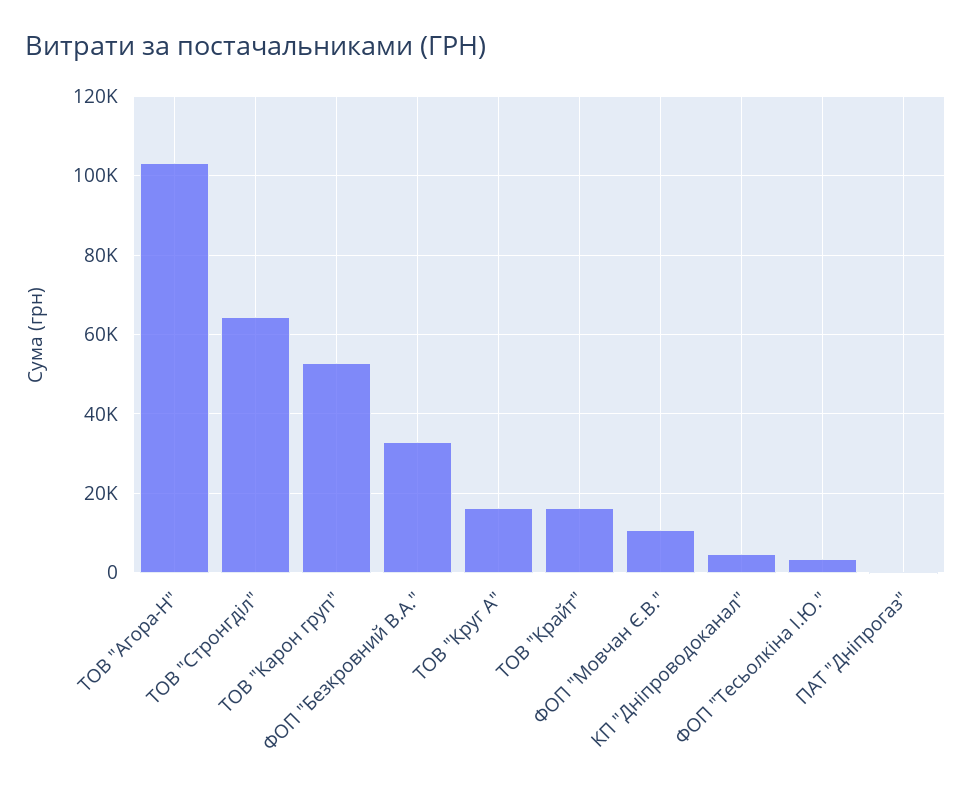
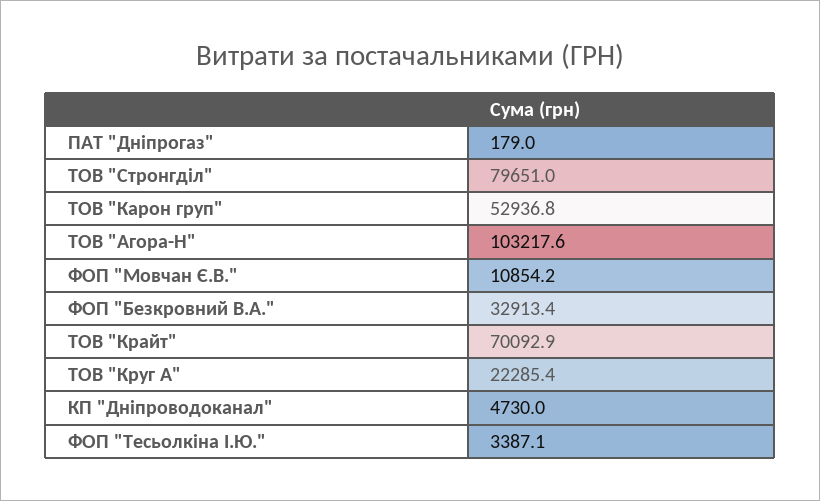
ТОВ "Стронгділ": 64000 -> 79651
ТОВ "Круг А": 16000 -> 22285.4
ТОВ "Крайт": 16000 -> 70092.9

